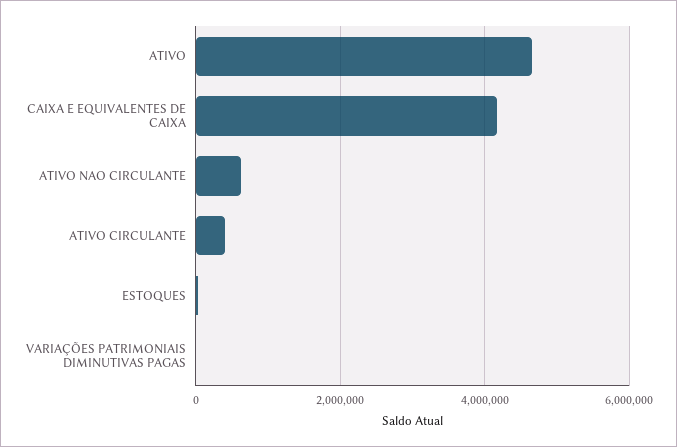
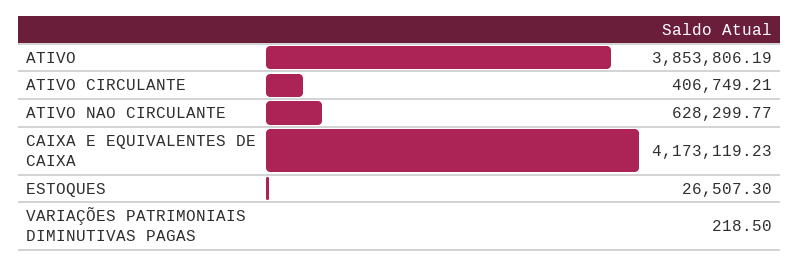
ATIVO: 4600000 -> 3853806.19

